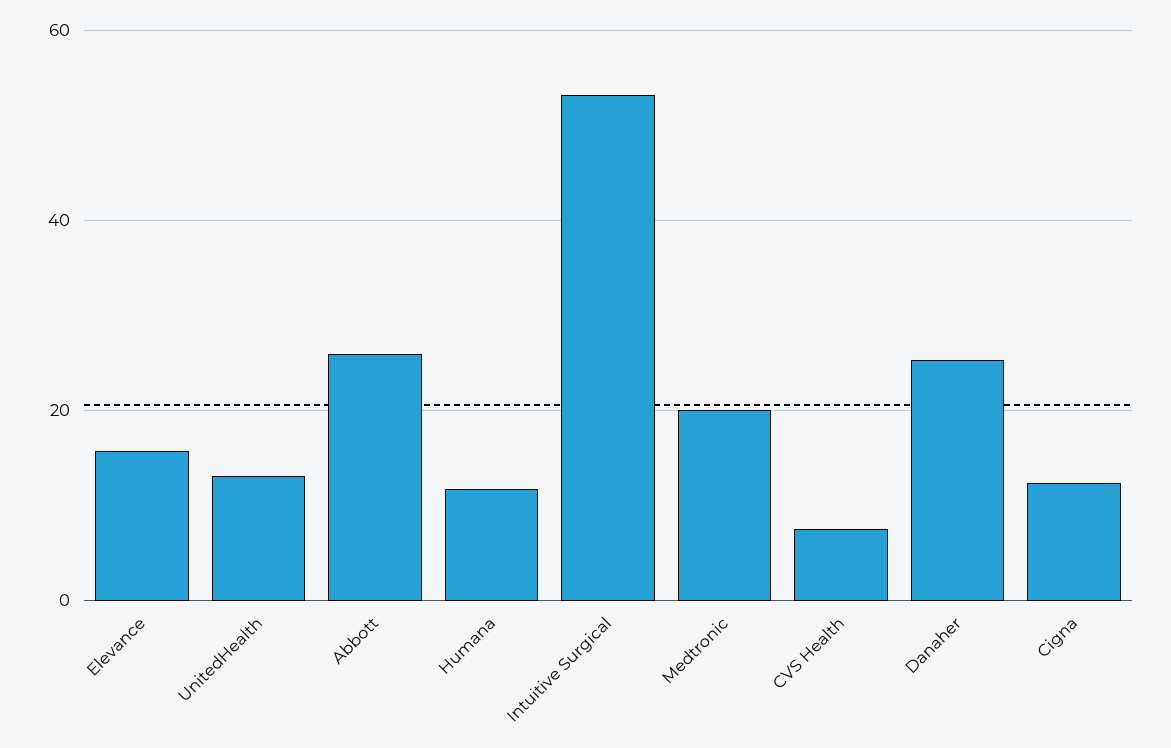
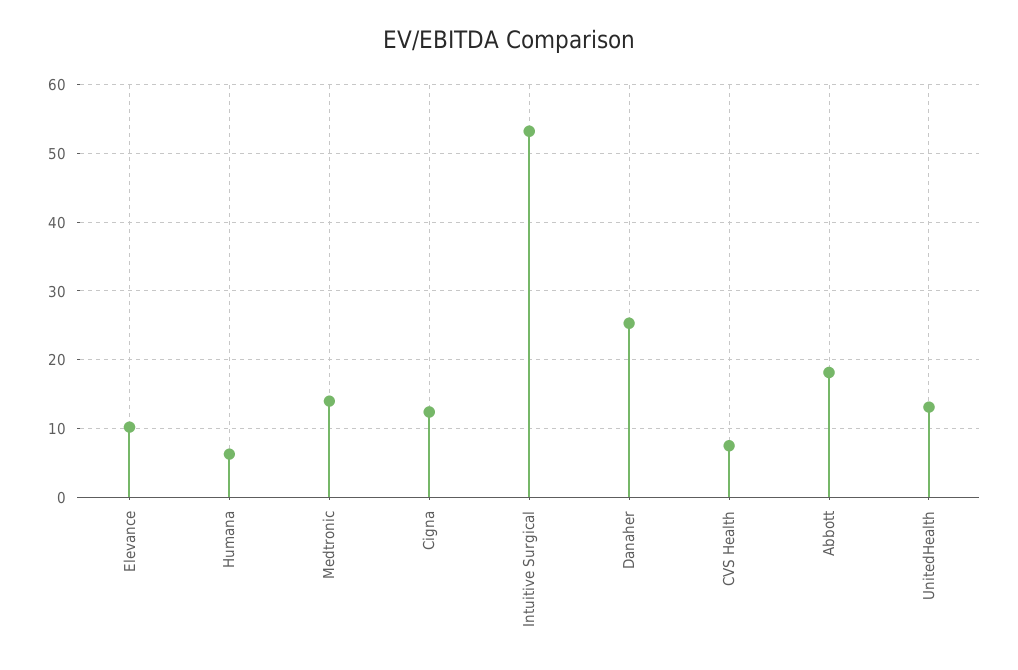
Elevance: 16 -> 10
Abbott: 26 -> 18
Humana: 12 -> 6
Medtronic: 20 -> 14

